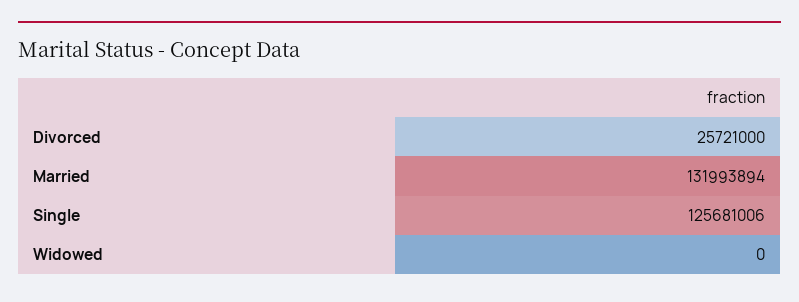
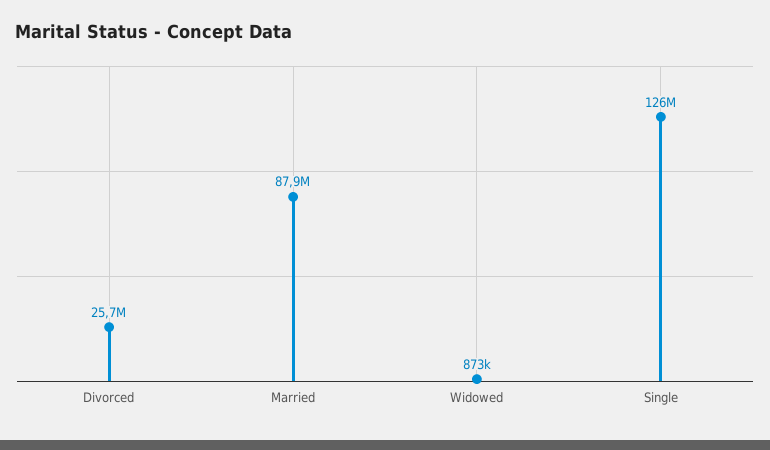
Married: 131993894 -> 87900000
Widowed: 0 -> 873000

